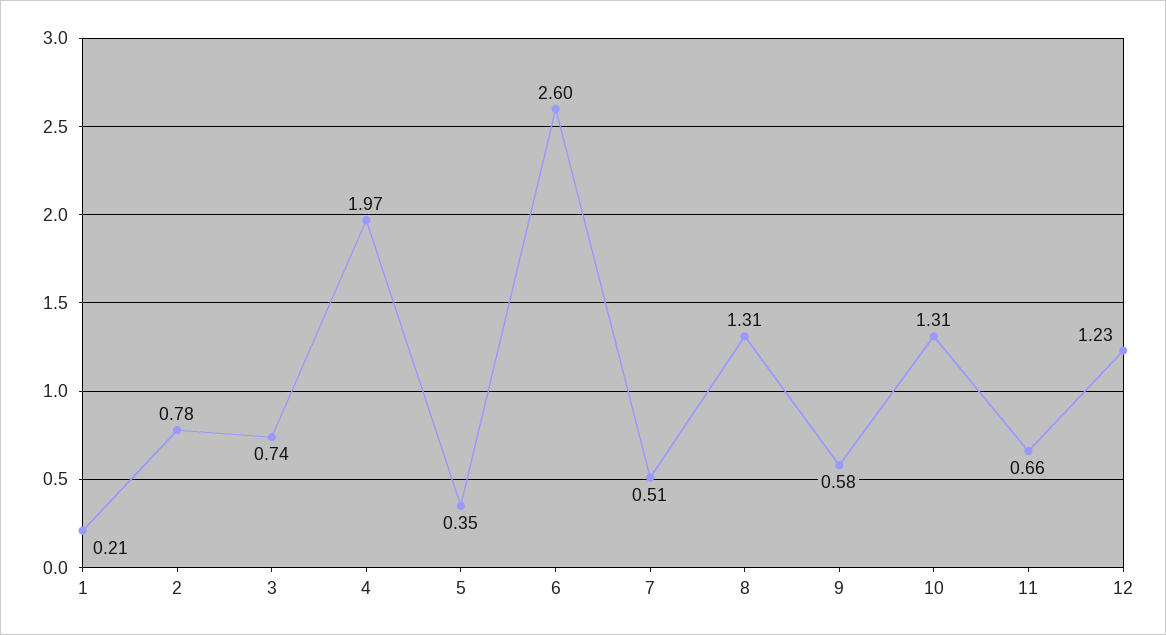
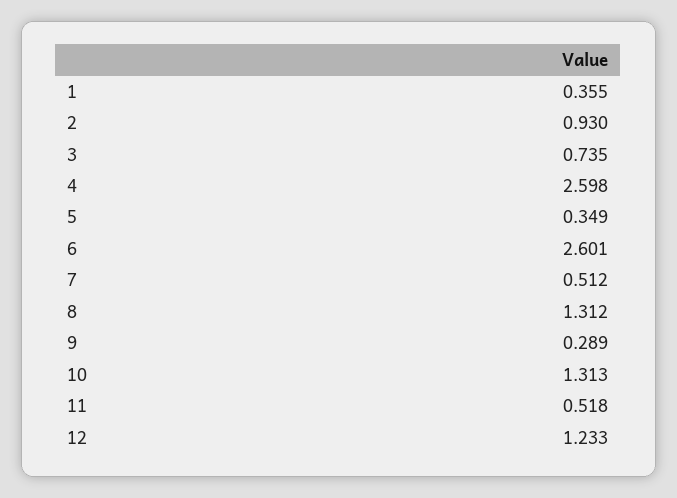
1: 0.21 -> 0.355
2: 0.78 -> 0.93
4: 1.97 -> 2.598
9: 0.58 -> 0.289
11: 0.66 -> 0.518

